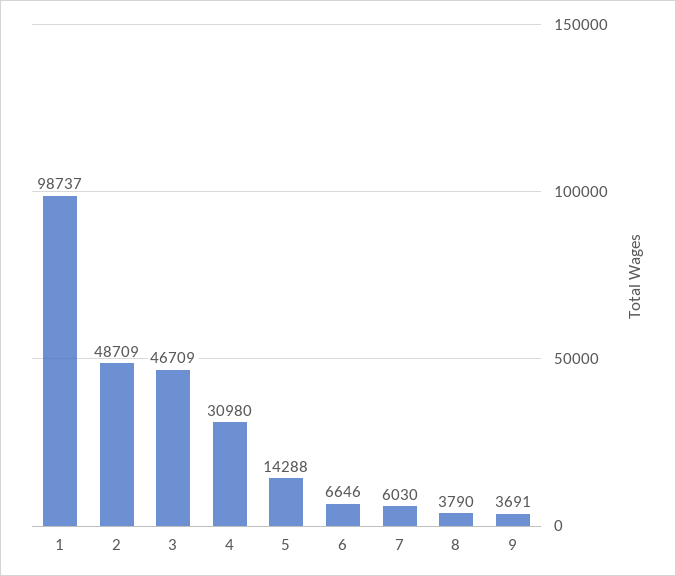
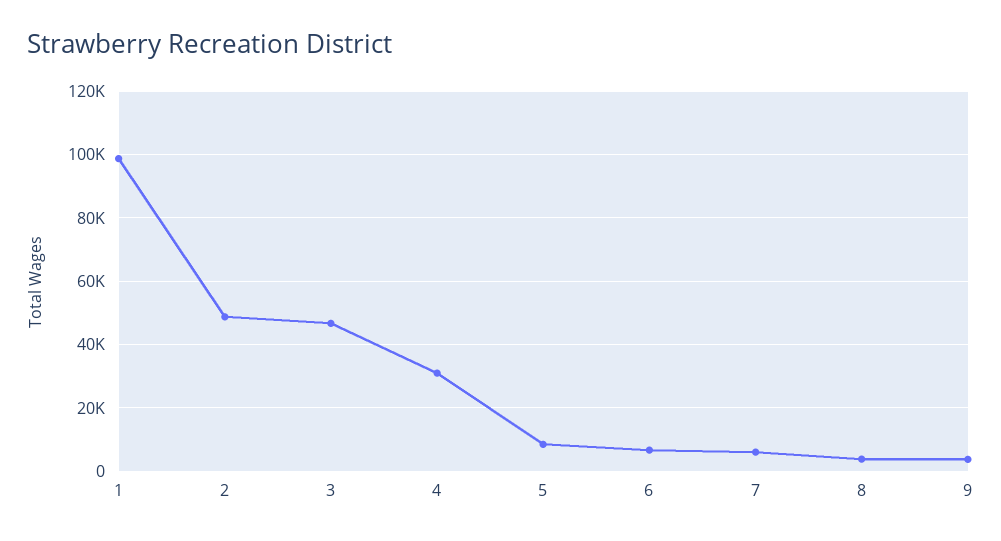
5: 14288 -> 8000

